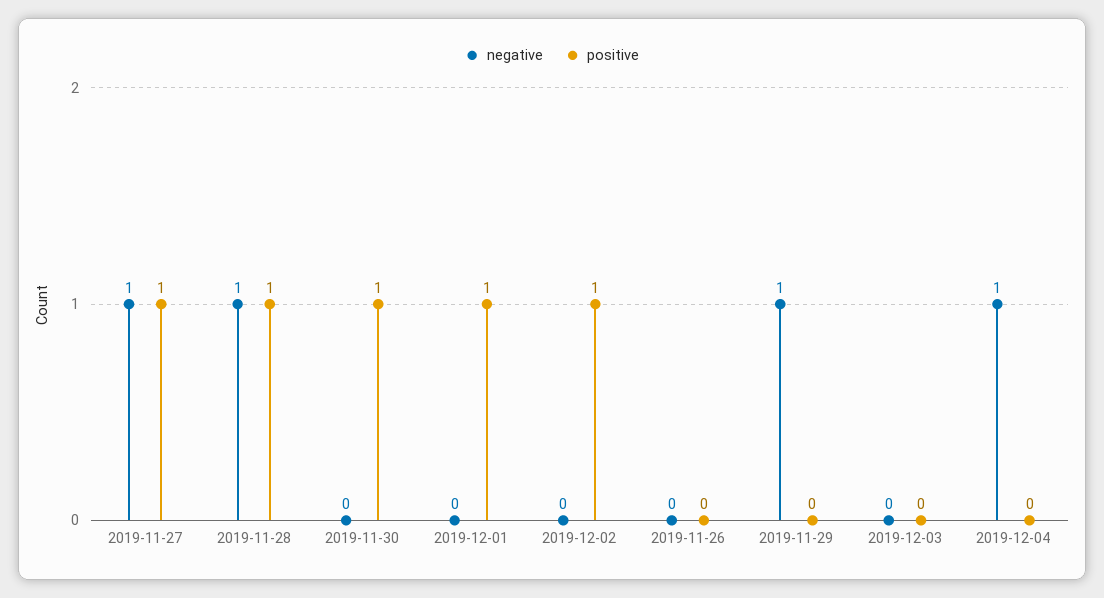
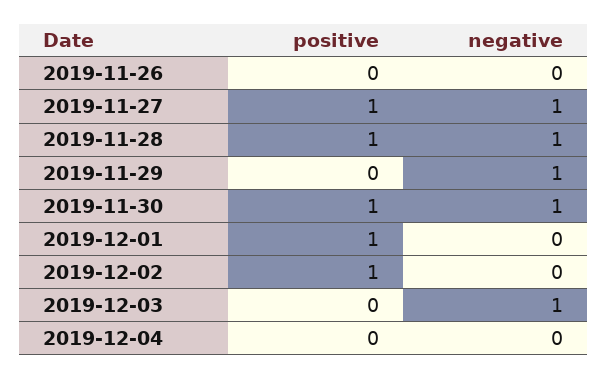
negative, 2019-11-30: 0 -> 1
negative, 2019-12-03: 0 -> 1
negative, 2019-12-04: 1 -> 0

